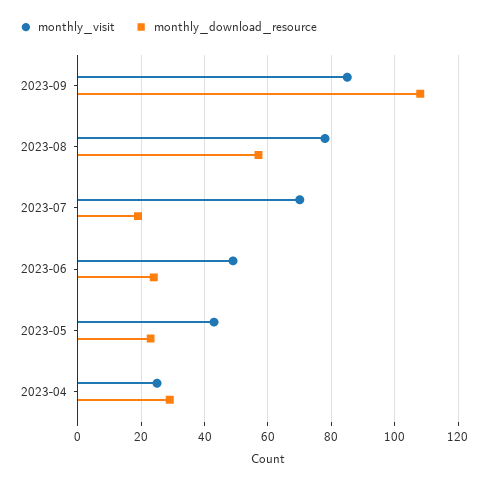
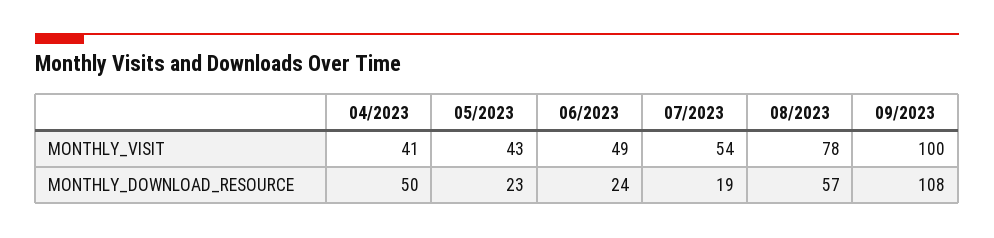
monthly_visit, 2023-09: 85 -> 100
monthly_visit, 2023-07: 70 -> 54
monthly_visit, 2023-04: 25 -> 41
monthly_download_resource, 2023-04: 30 -> 50

